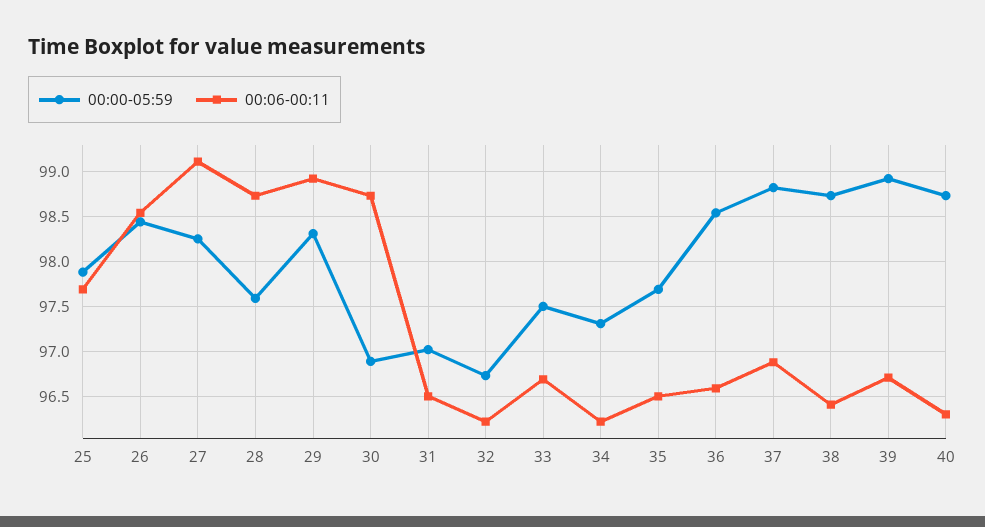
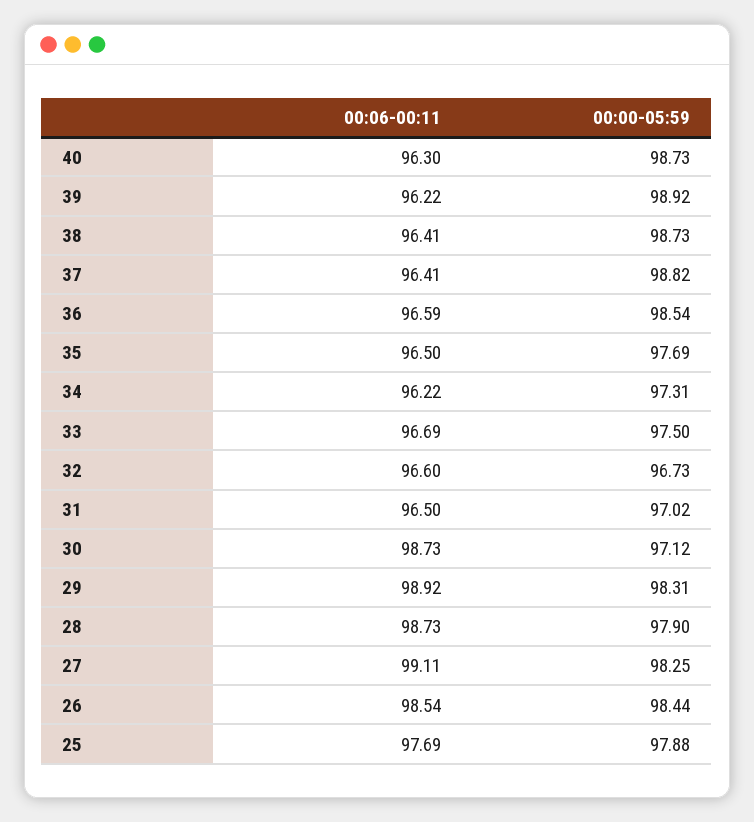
00:00-05:59, 28: 97.6 -> 97.9
00:00-05:59, 30: 96.9 -> 97.12
00:06-00:11, 32: 96.2 -> 96.6
00:06-00:11, 37: 96.9 -> 96.41
00:06-00:11, 39: 96.7 -> 96.22

